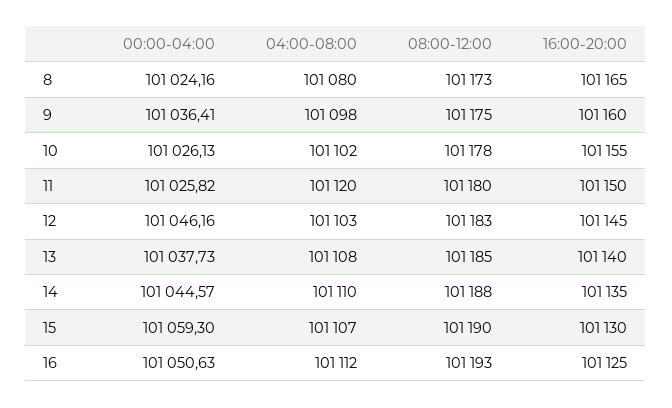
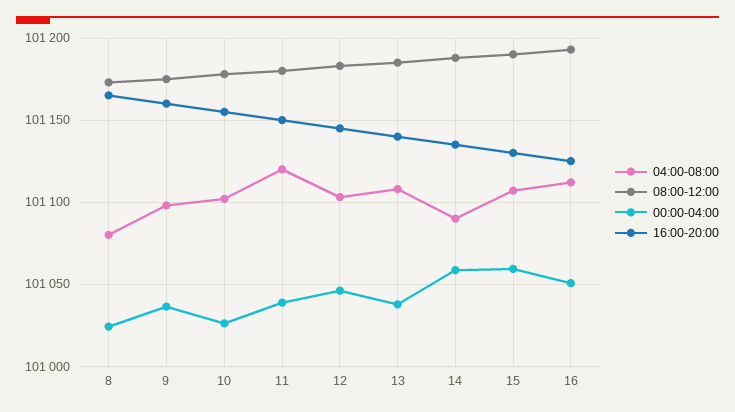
00:00-04:00, 11: 101025.82 -> 101040
00:00-04:00, 14: 101044.57 -> 101060
04:00-08:00, 14: 101110 -> 101090

